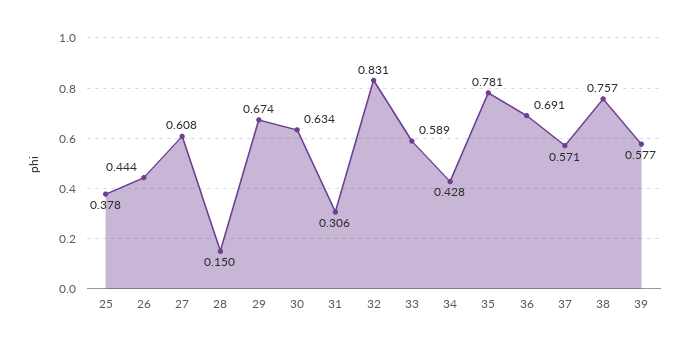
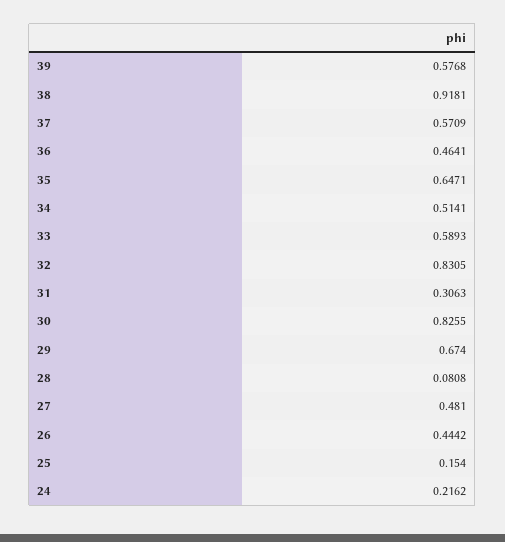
25: 0.378 -> 0.154
27: 0.608 -> 0.481
28: 0.15 -> 0.0808
30: 0.634 -> 0.8255
34: 0.428 -> 0.5141
35: 0.781 -> 0.6471
36: 0.691 -> 0.4641
38: 0.757 -> 0.9181
24: none -> 0.2162

